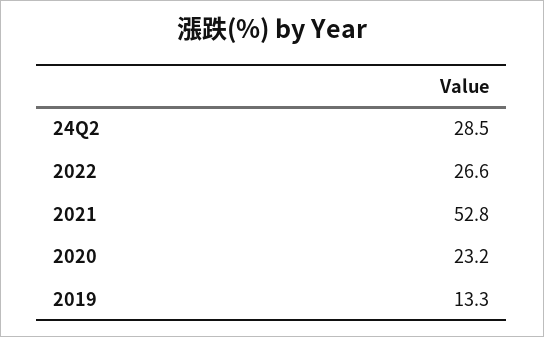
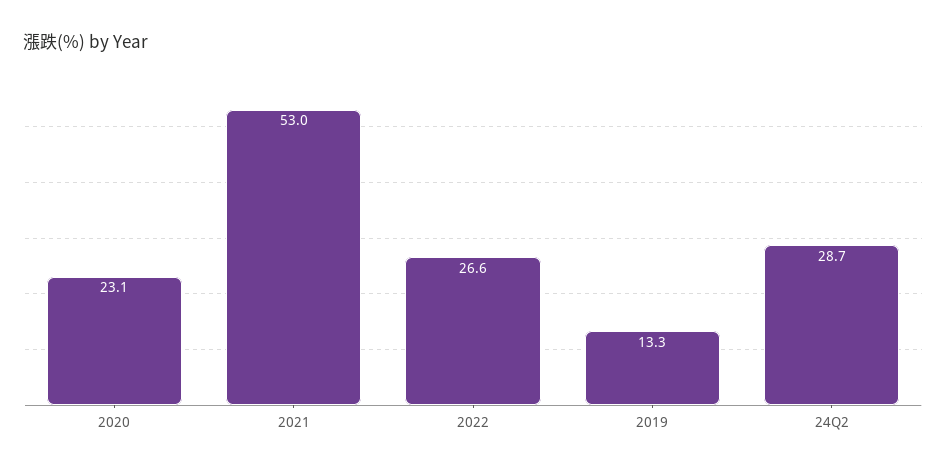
24Q2: 28.5 -> 28.7
2021: 52.8 -> 53
2020: 23.2 -> 23.1

